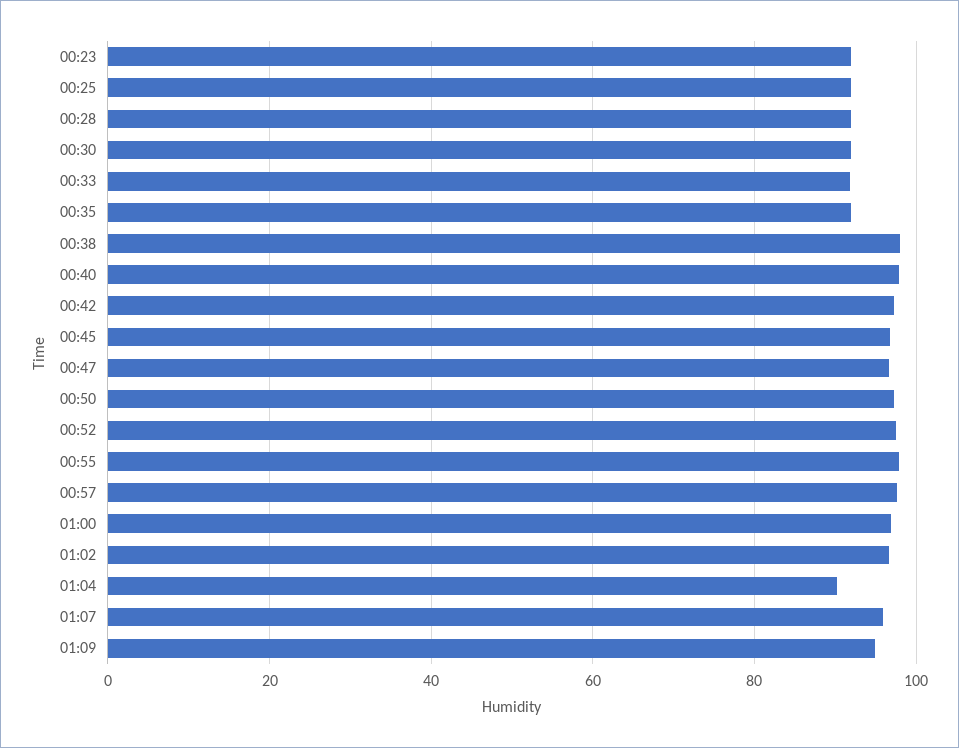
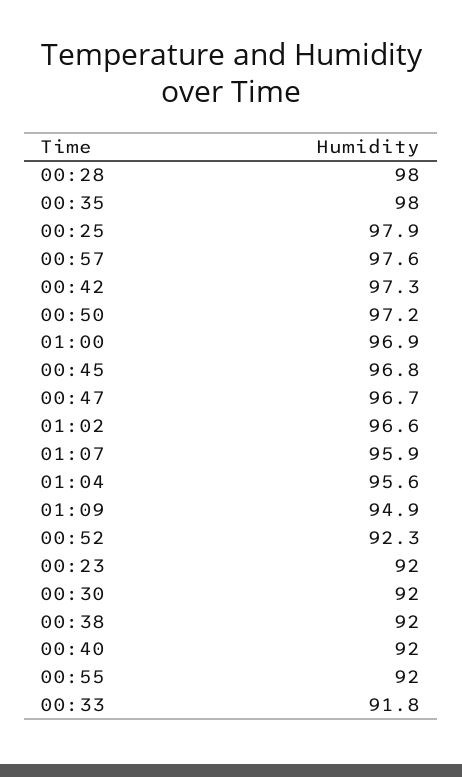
00:25: 92 -> 97.9
00:28: 92 -> 98
00:35: 92 -> 98
00:38: 98 -> 92
00:40: 98 -> 92
00:52: 98 -> 92.3
00:55: 98 -> 92
01:04: 90 -> 95.6

